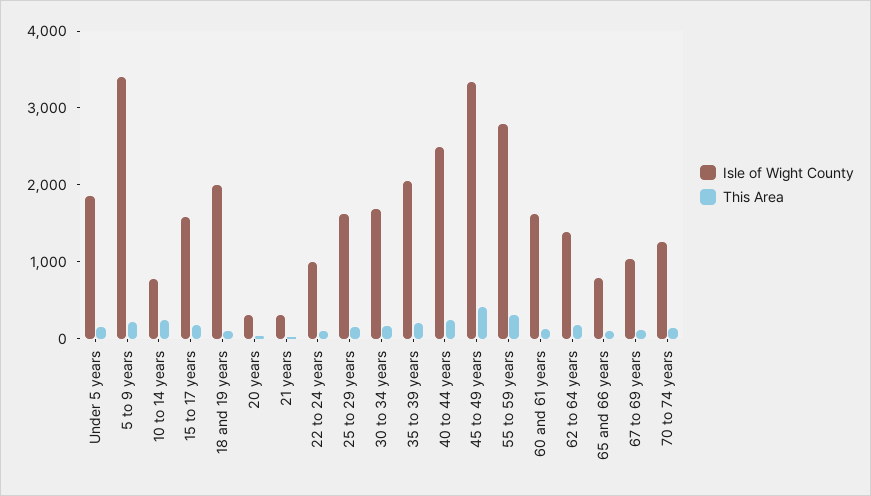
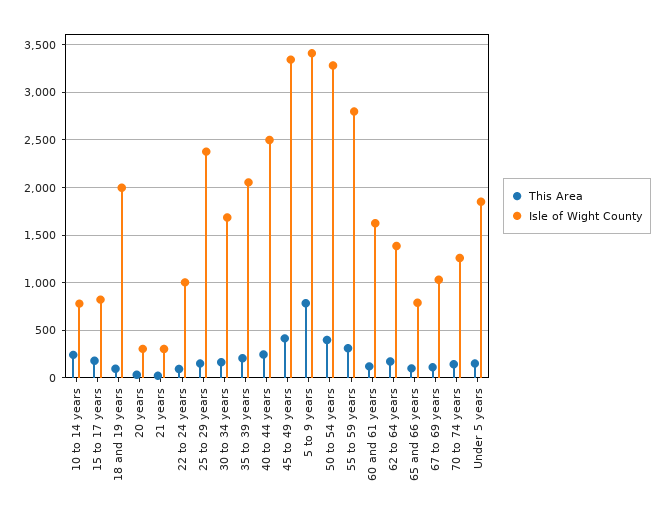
This Area, 5 to 9 years: 200 -> 800
Isle of Wight County, 15 to 17 years: 1600 -> 800
Isle of Wight County, 25 to 29 years: 1600 -> 2400
This Area, 50 to 54 years: none -> 400
Isle of Wight County, 50 to 54 years: none -> 3300

